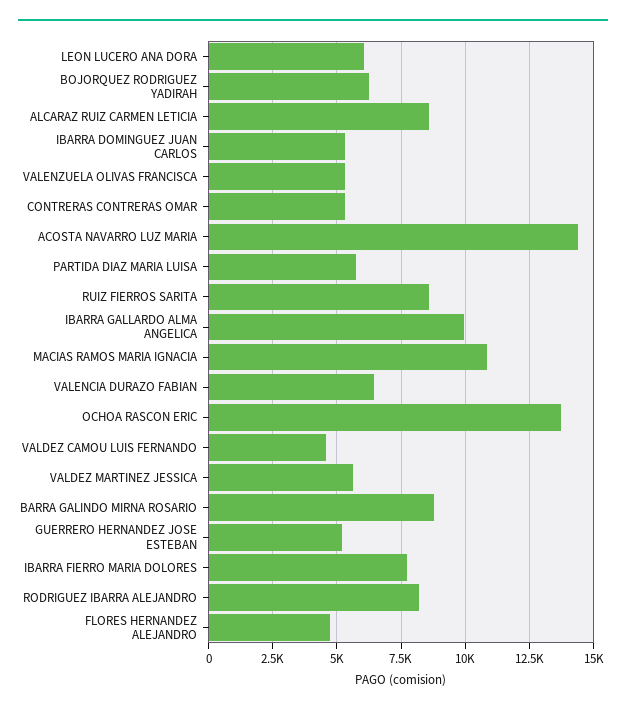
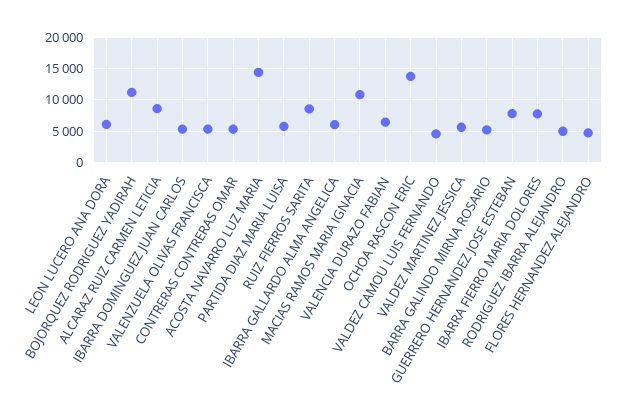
BOJORQUEZ RODRIGUEZ YADIRAH: 6250 -> 11000
IBARRA GALLARDO ALMA ANGELICA: 10000 -> 6000
BARRA GALINDO MIRNA ROSARIO: 8750 -> 5000
GUERRERO HERNANDEZ JOSE ESTEBAN: 5250 -> 8000
RODRIGUEZ IBARRA ALEJANDRO: 8250 -> 5000

